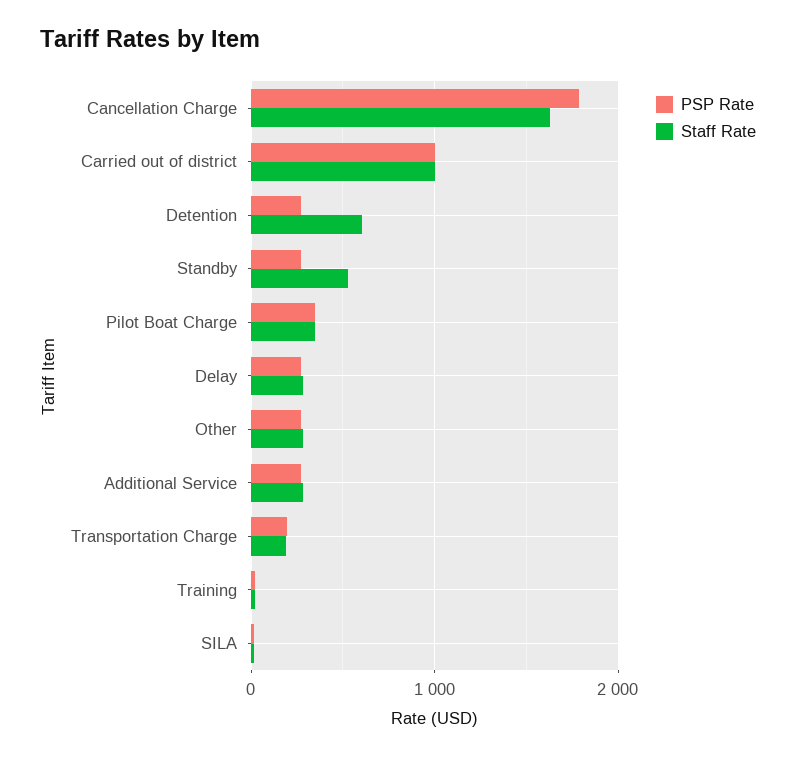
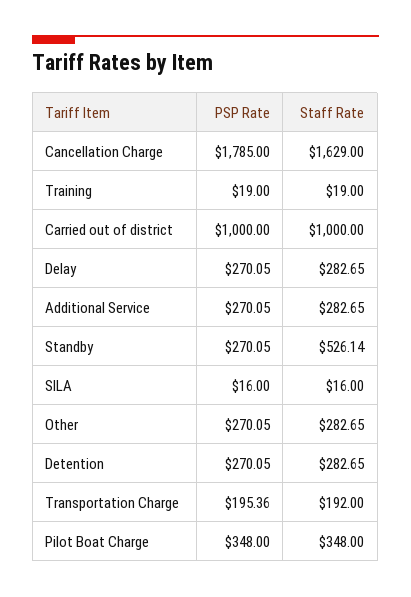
Staff Rate, Detention: 600 -> 282.65

